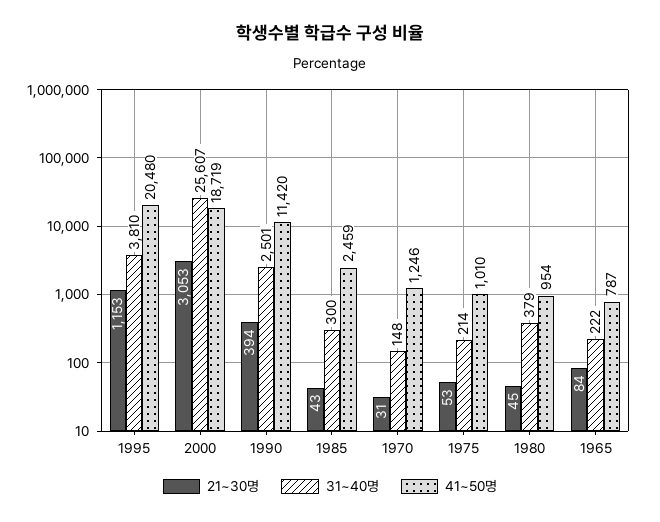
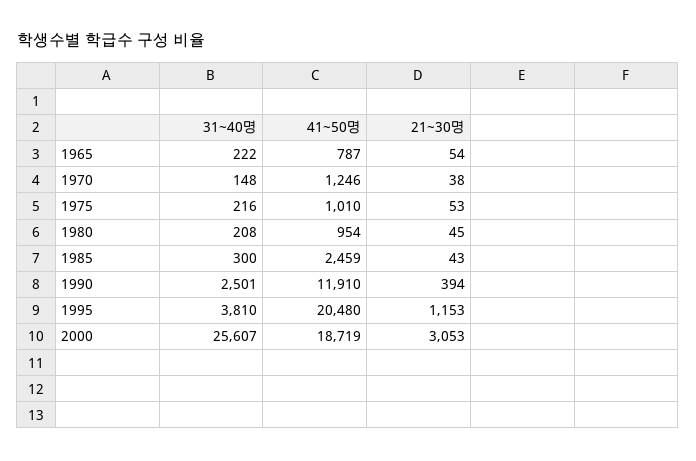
41~50명, 1990: 11420 -> 11910
21~30명, 1970: 31 -> 38
31~40명, 1975: 214 -> 216
31~40명, 1980: 379 -> 208
21~30명, 1965: 84 -> 54

